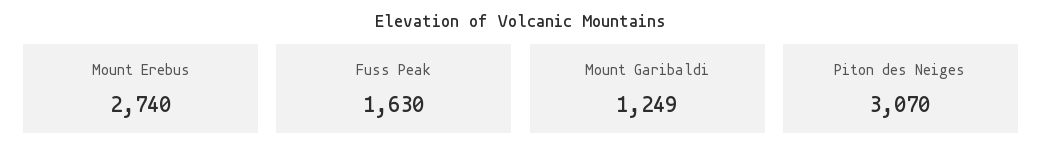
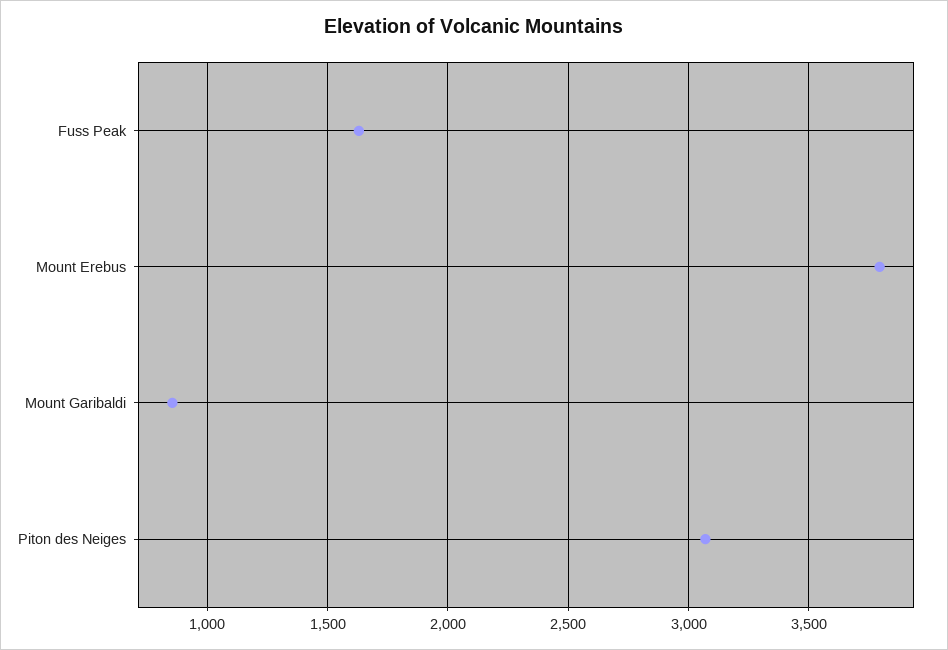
Mount Erebus: 2740 -> 3800
Mount Garibaldi: 1249 -> 850

